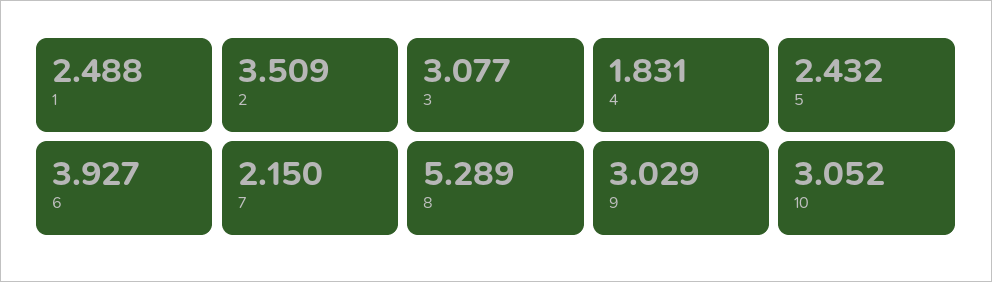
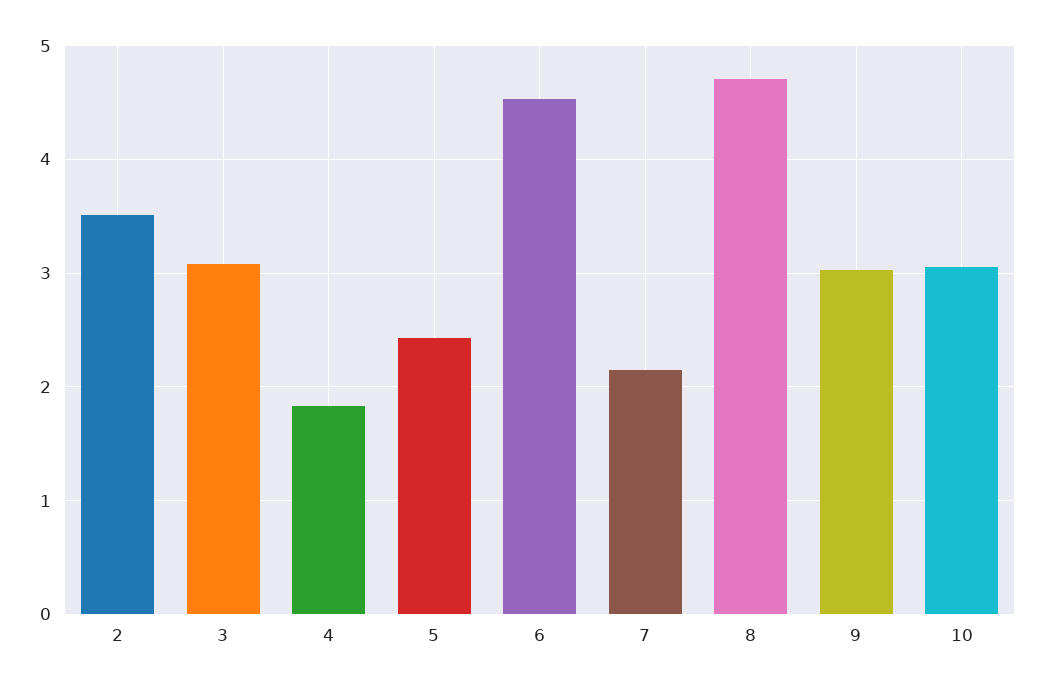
1: 2.488 -> none
6: 3.927 -> 4.5
8: 5.289 -> 4.7

